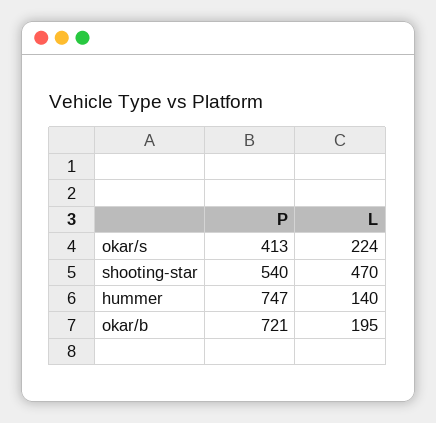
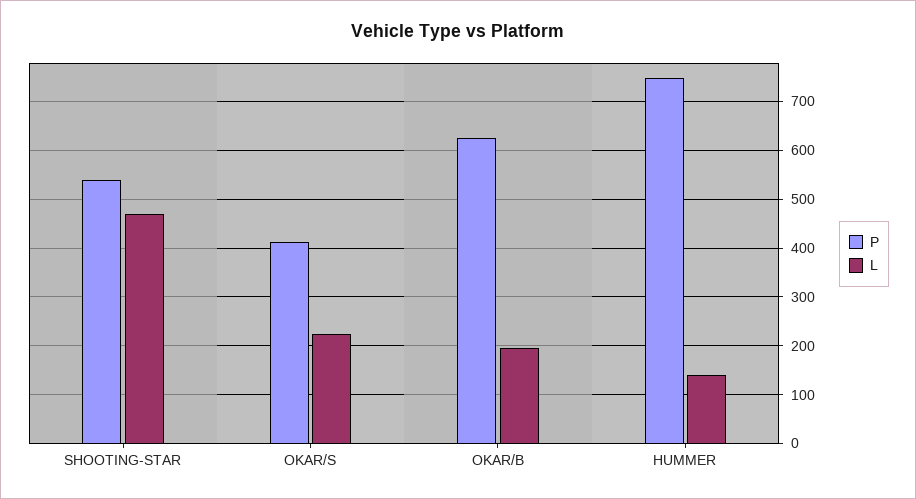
P, okar/b: 721 -> 620

